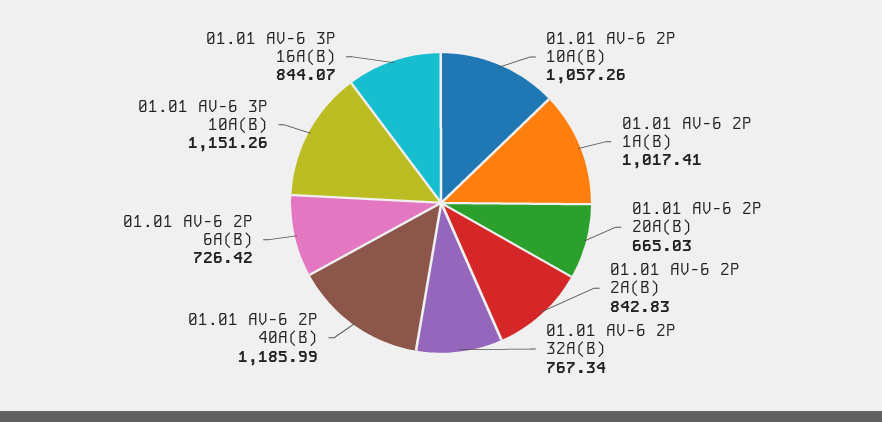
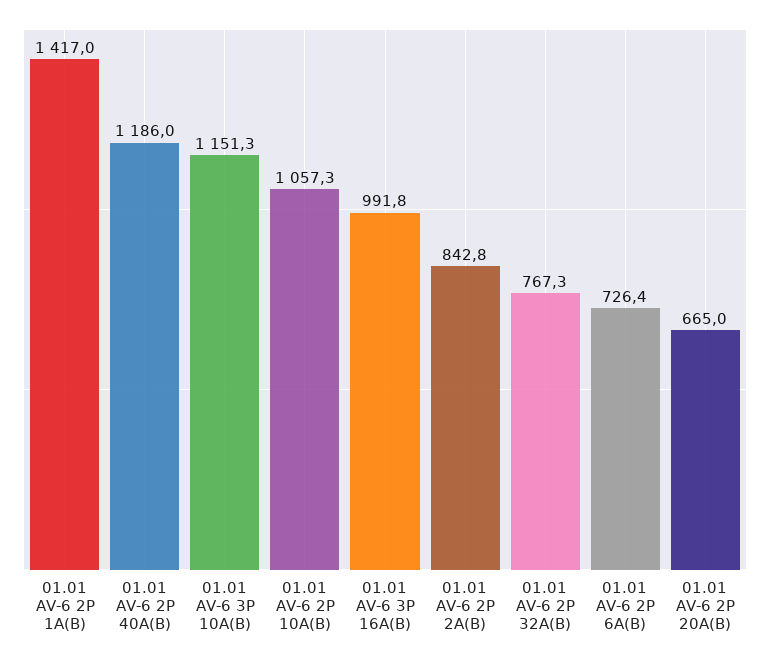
01.01 AV-6 2P 1A(B): 1017.41 -> 1417
01.01 AV-6 3P 16A(B): 844.07 -> 991.8

